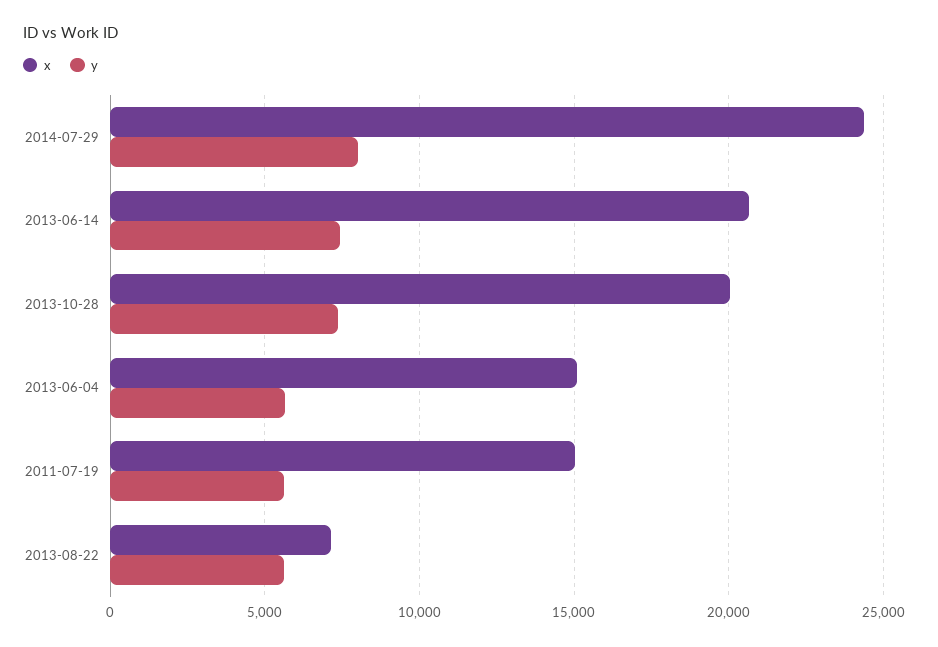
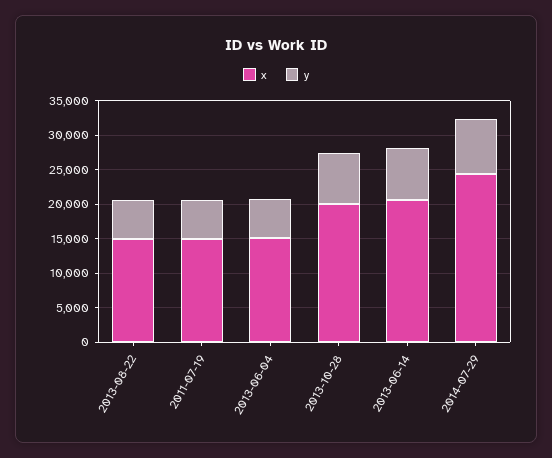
x, 2013-08-22: 7000 -> 15000

